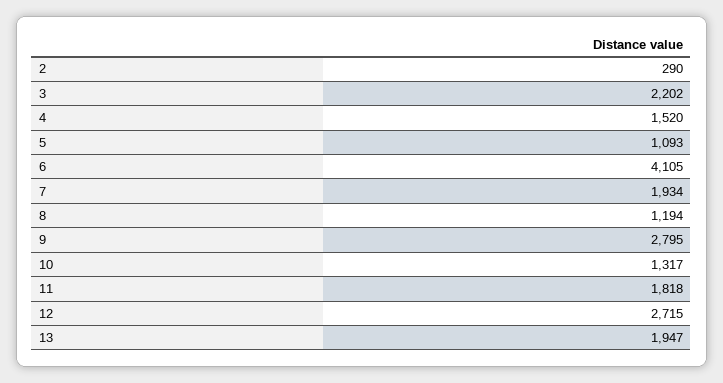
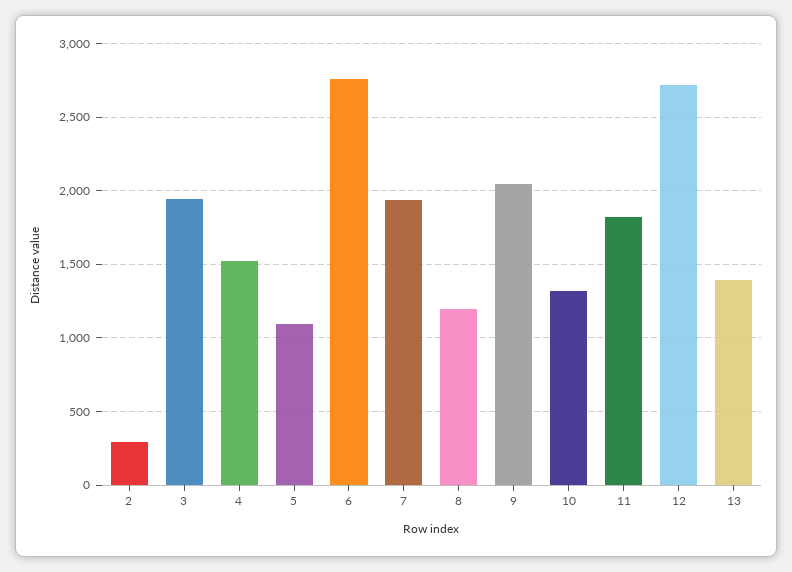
3: 2202 -> 1950
6: 4105 -> 2750
9: 2795 -> 2050
13: 1947 -> 1400

